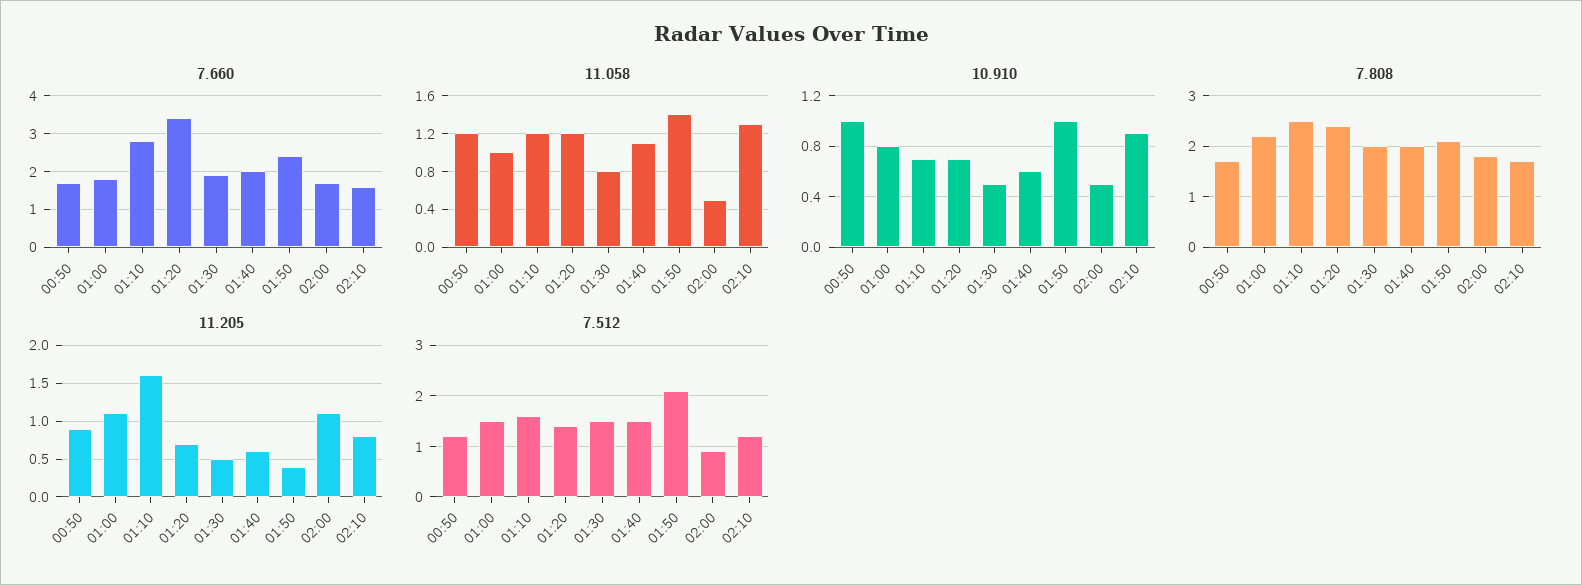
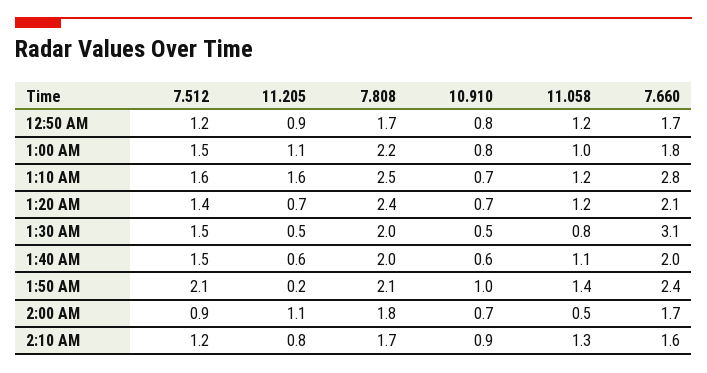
7.660, 01:20: 3.5 -> 2.1
7.660, 01:30: 2 -> 3.1
10.910, 00:50: 1 -> 0.8
10.910, 02:00: 0.5 -> 0.7
11.205, 01:50: 0.4 -> 0.2

